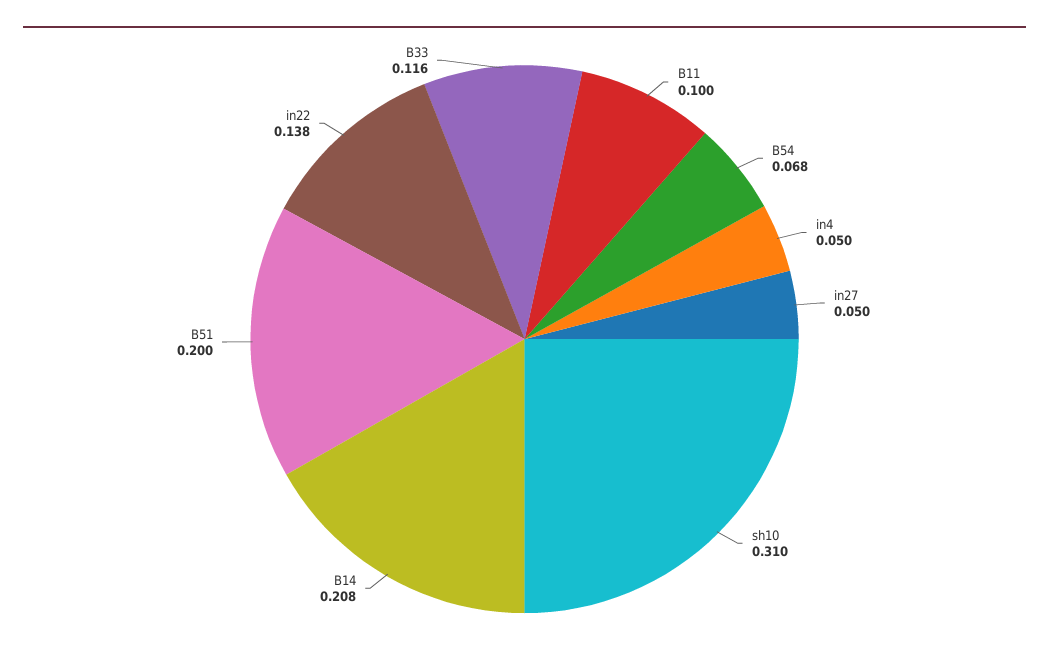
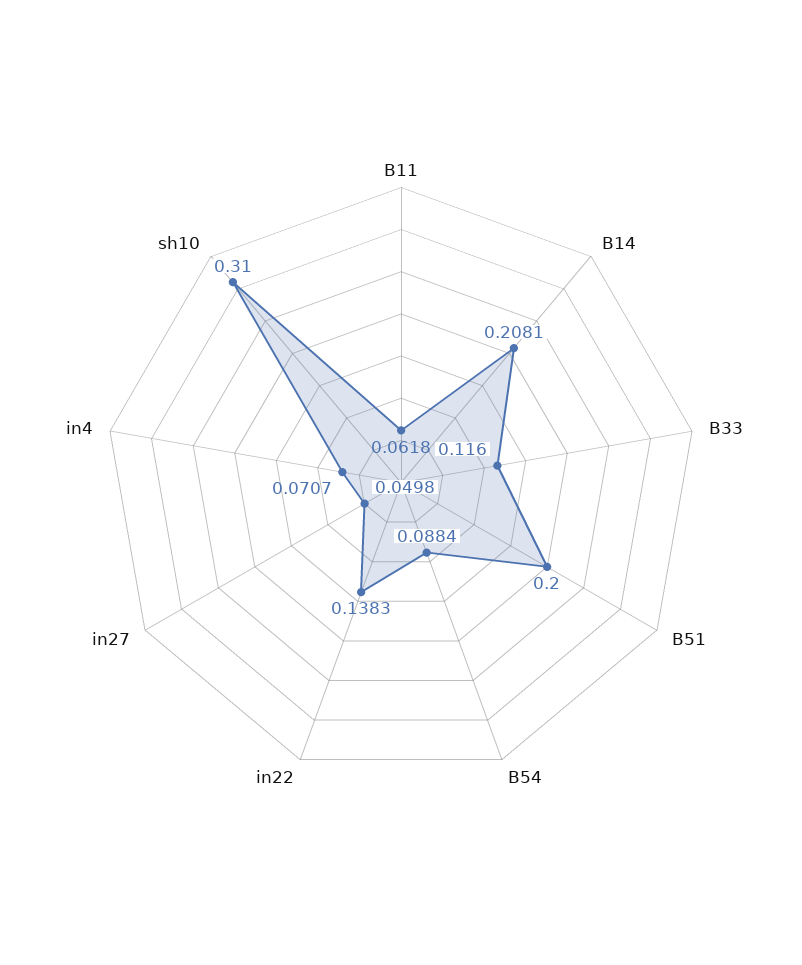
B11: 0.1 -> 0.0618
B54: 0.068 -> 0.0884
in4: 0.05 -> 0.0707

